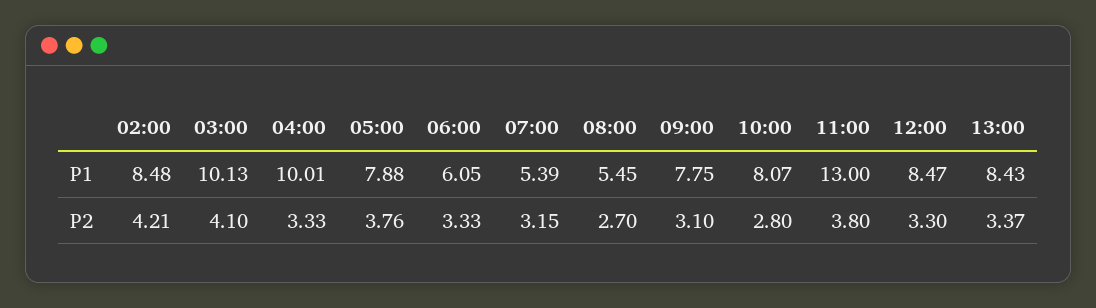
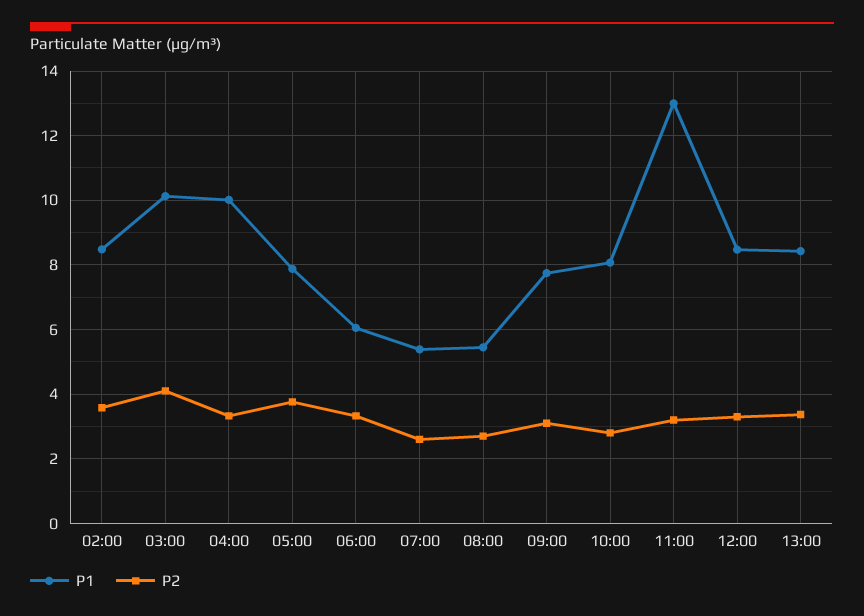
P2, 02:00: 4.21 -> 3.6
P2, 07:00: 3.15 -> 2.6
P2, 11:00: 3.8 -> 3.2

